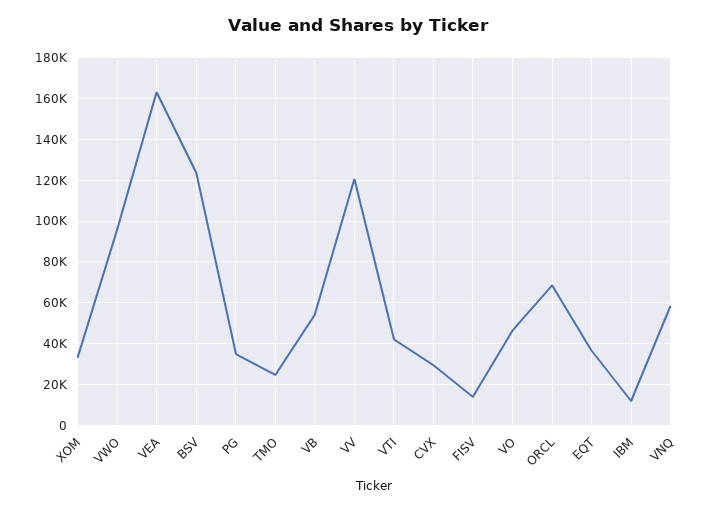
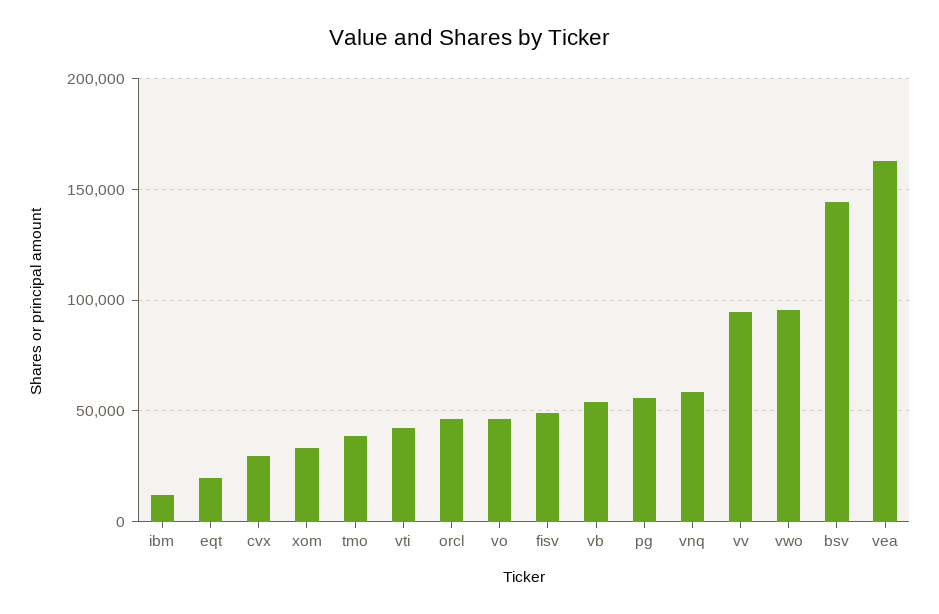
BSV: 125000 -> 145000
PG: 35000 -> 55000
TMO: 25000 -> 40000
VV: 120000 -> 95000
FISV: 15000 -> 50000
ORCL: 70000 -> 45000
EQT: 35000 -> 20000

